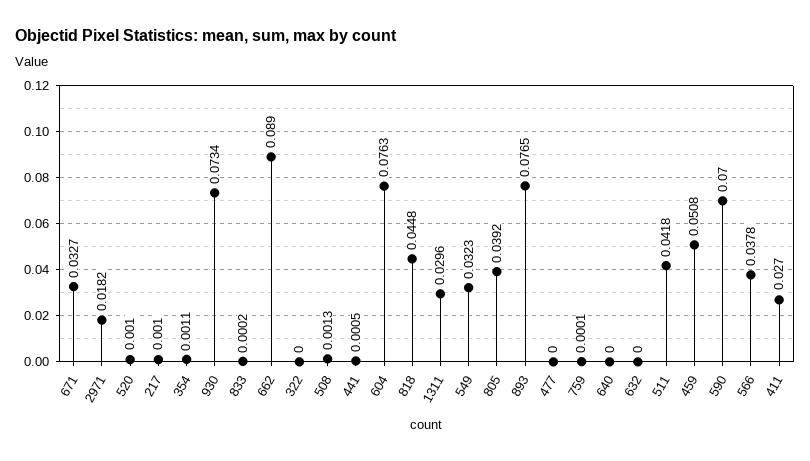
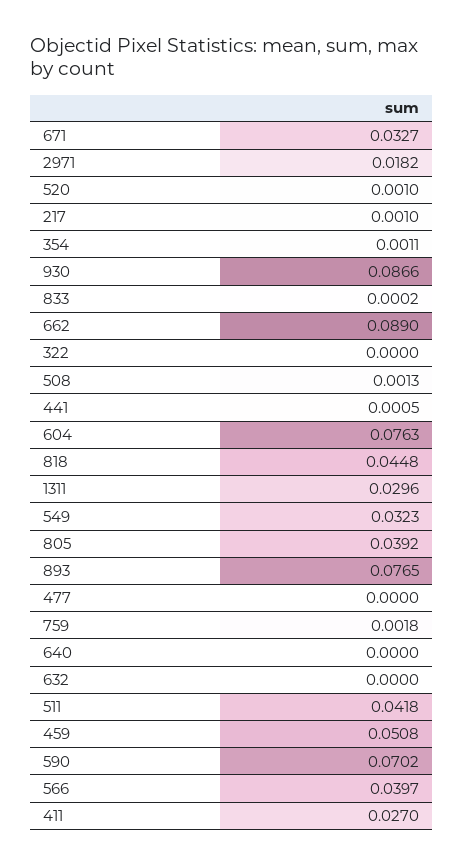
930: 0.0734 -> 0.0866
759: 0.0001 -> 0.0018
590: 0.07 -> 0.0702
566: 0.0378 -> 0.0397

